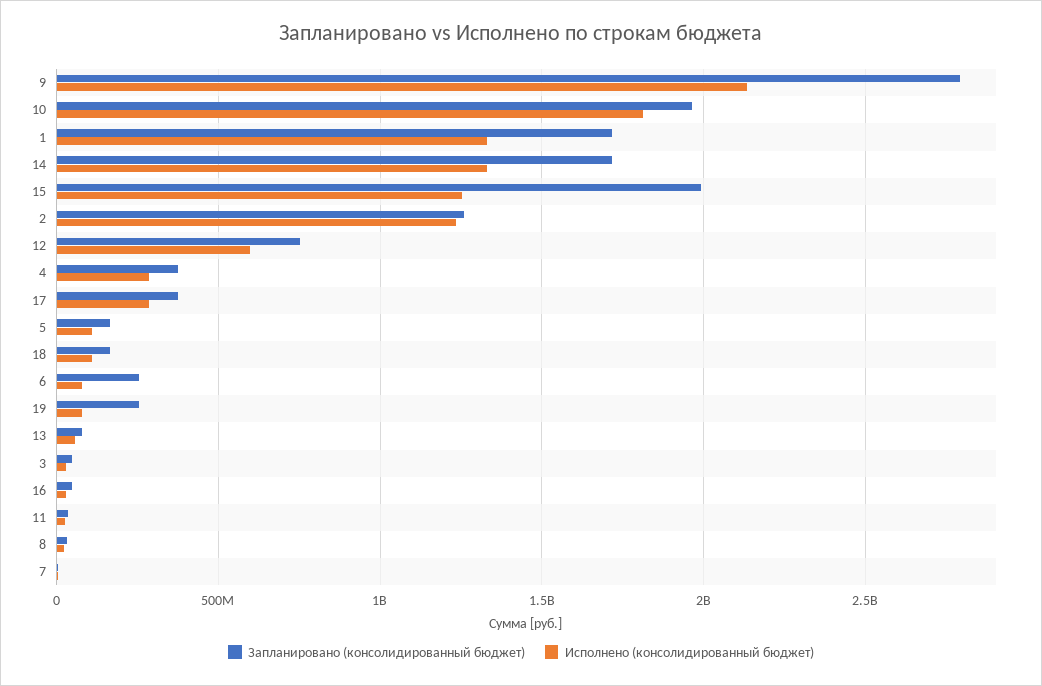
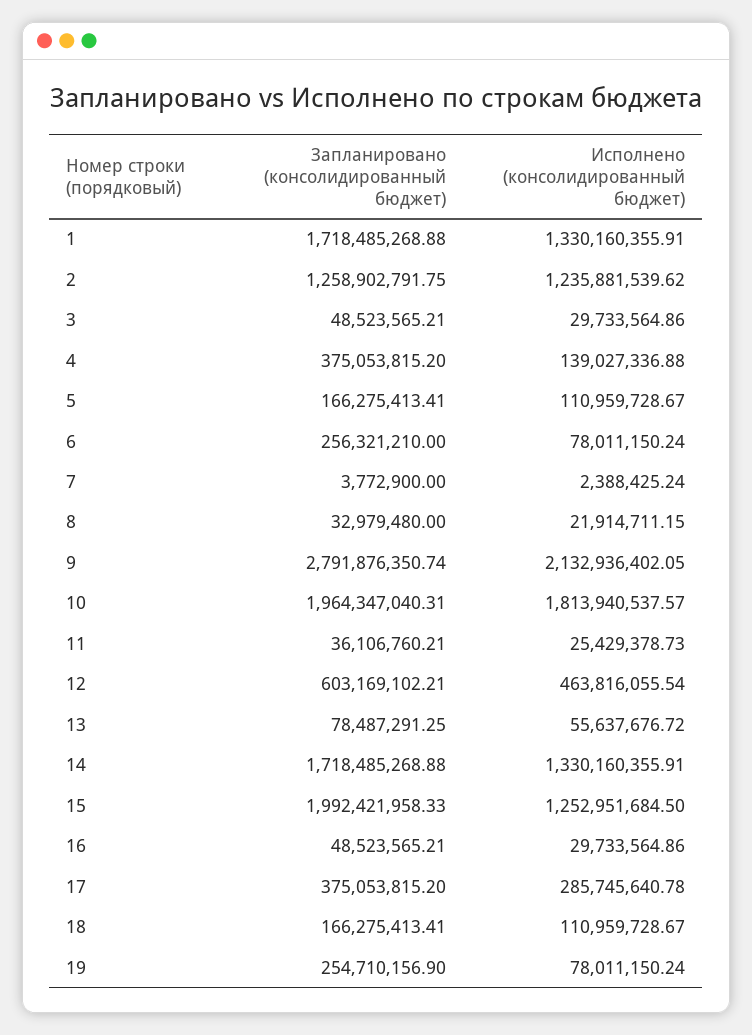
Запланировано (консолидированный бюджет), 12: 750000000 -> 603169102.21
Исполнено (консолидированный бюджет), 12: 600000000 -> 463816055.54
Исполнено (консолидированный бюджет), 4: 300000000 -> 139027336.88

